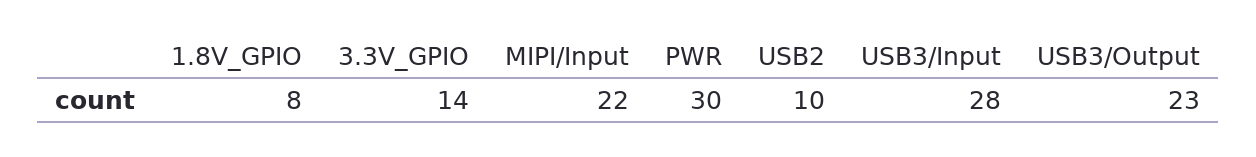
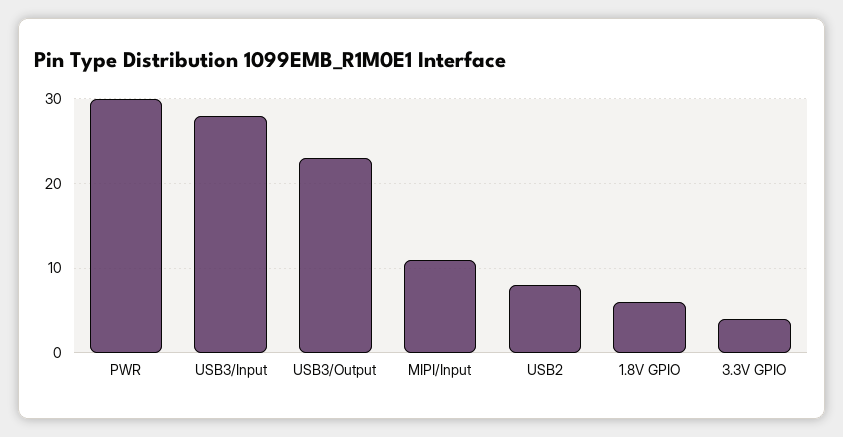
1.8V_GPIO: 8 -> 6
3.3V_GPIO: 14 -> 4
MIPI/Input: 22 -> 11
USB2: 10 -> 8

